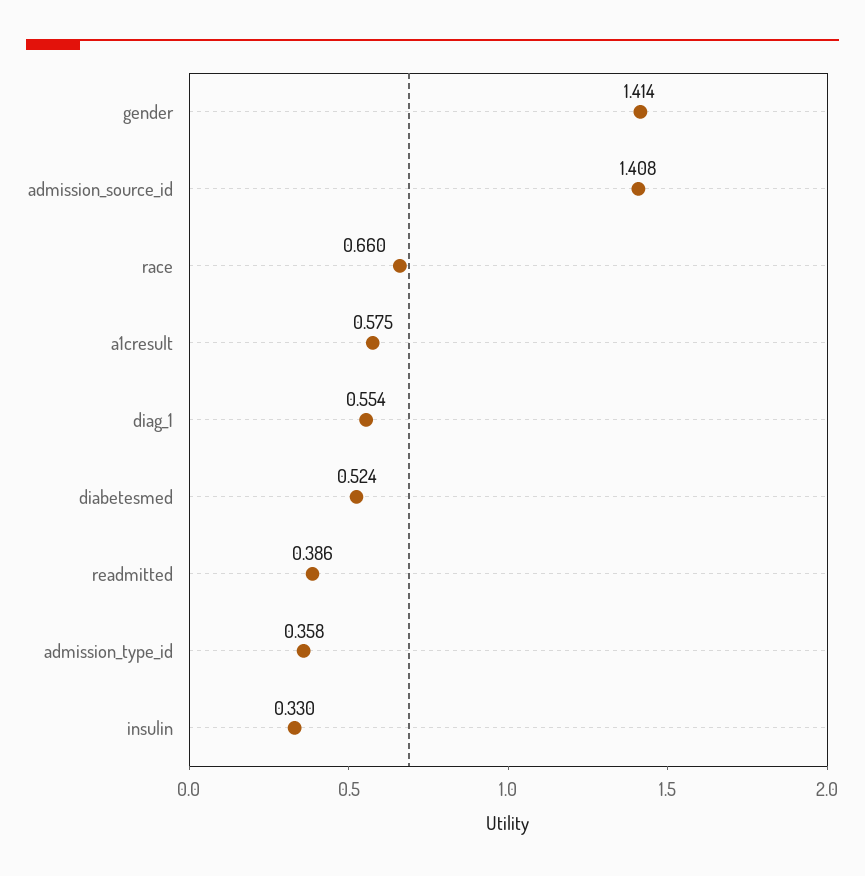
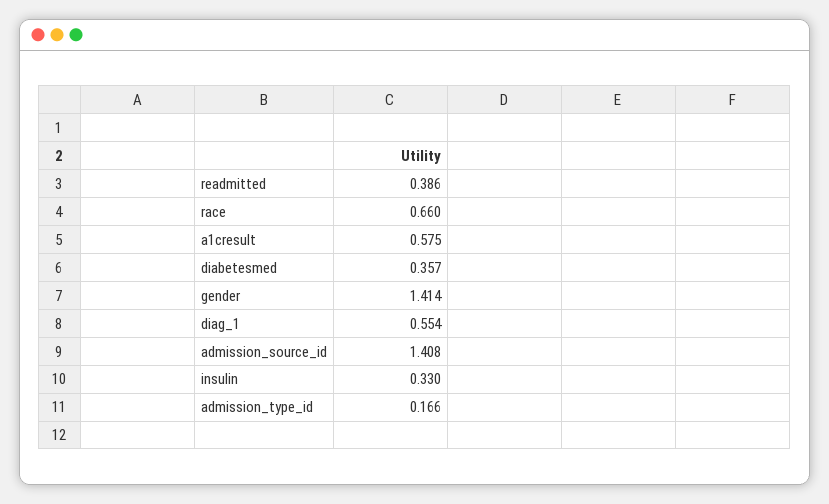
diabetesmed: 0.524 -> 0.357
admission_type_id: 0.358 -> 0.166

